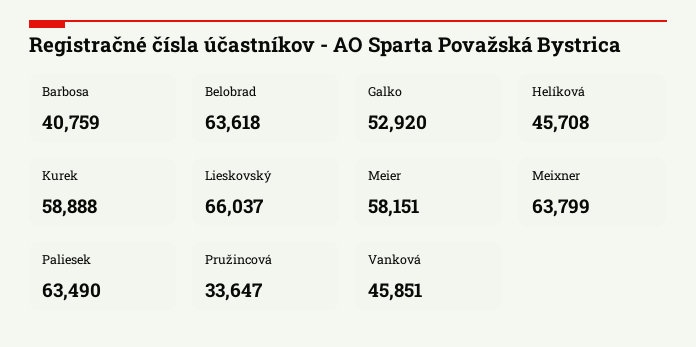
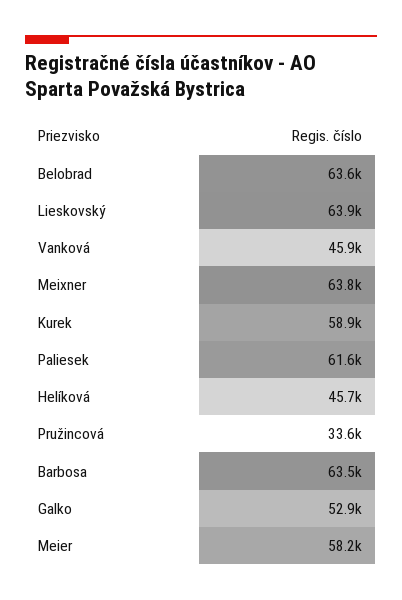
Barbosa: 40759 -> 63500
Lieskovský: 66037 -> 63900
Paliesek: 63490 -> 61600

